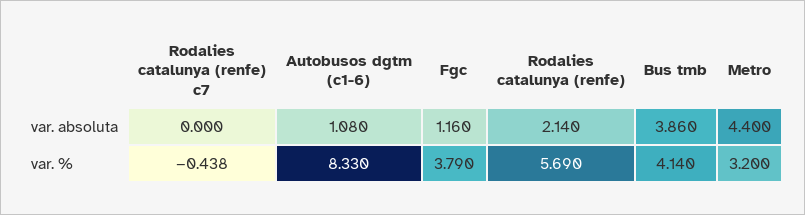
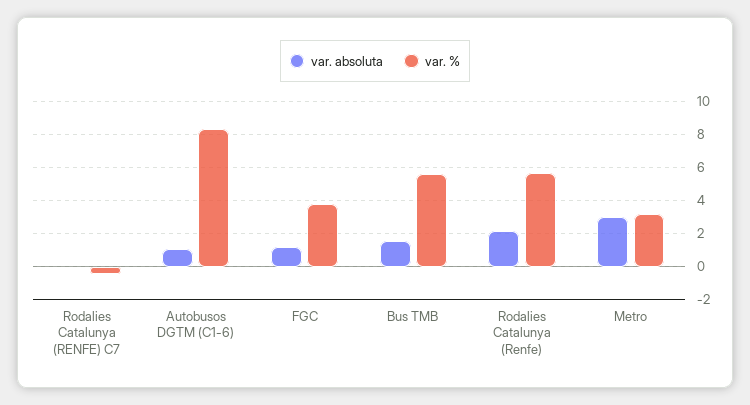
var. absoluta, Bus tmb: 3.86 -> 1.5
var. absoluta, Metro: 4.4 -> 3
var. %, Bus tmb: 4.14 -> 5.5

